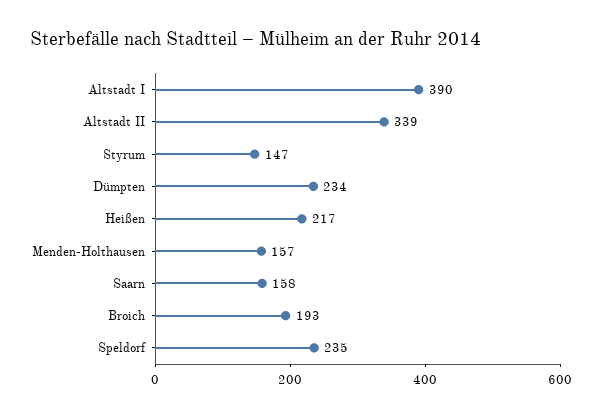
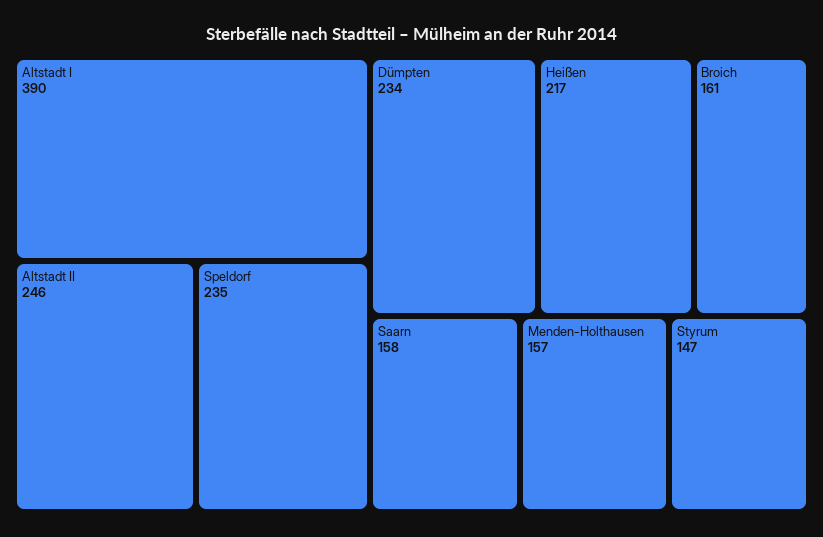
Altstadt II: 339 -> 246
Broich: 193 -> 161

